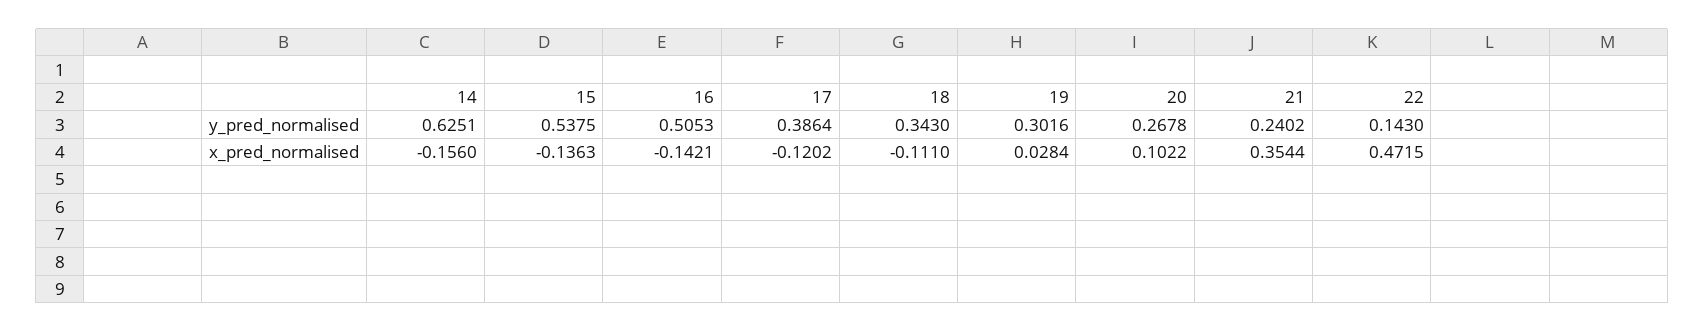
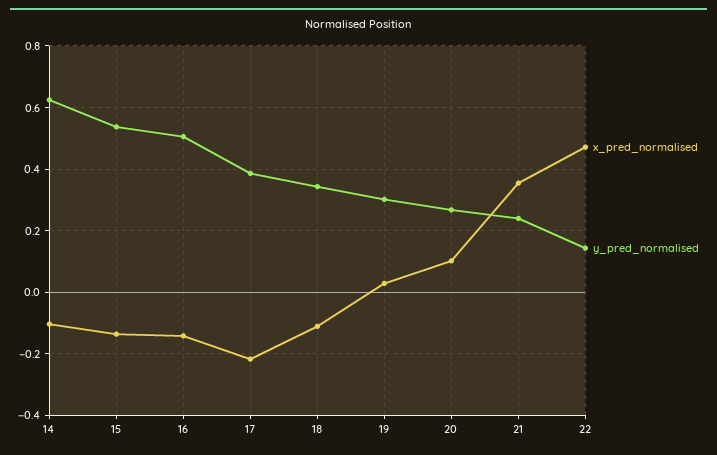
x_pred_normalised, 14: -0.156 -> -0.1
x_pred_normalised, 17: -0.1202 -> -0.22

